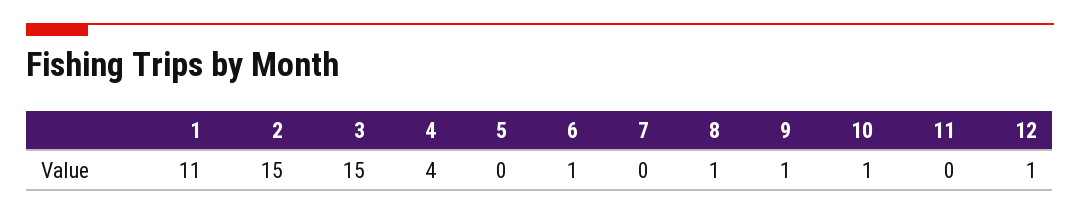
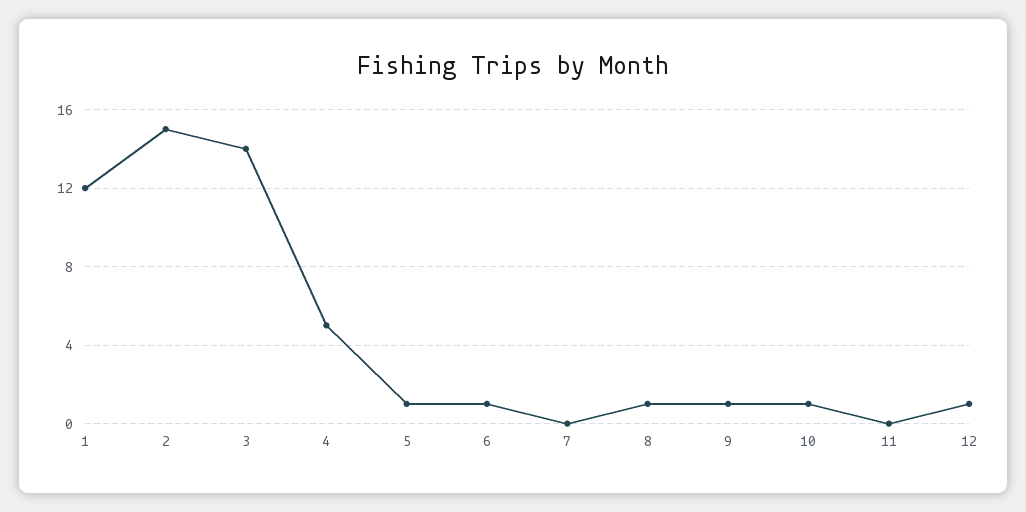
1: 11 -> 12
3: 15 -> 14
4: 4 -> 5
5: 0 -> 1

